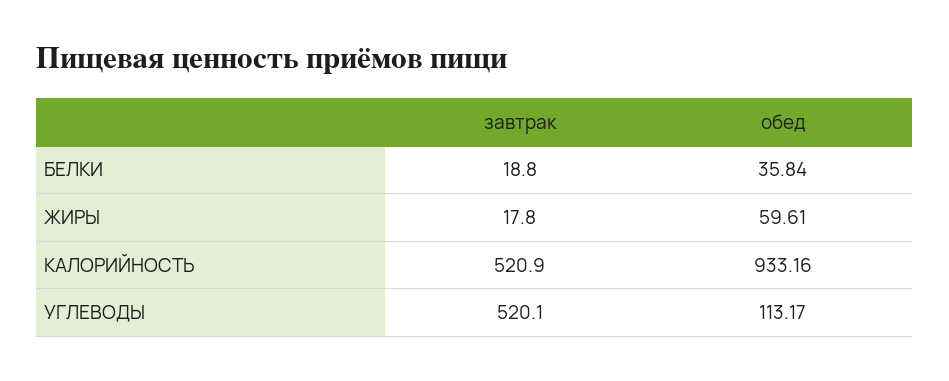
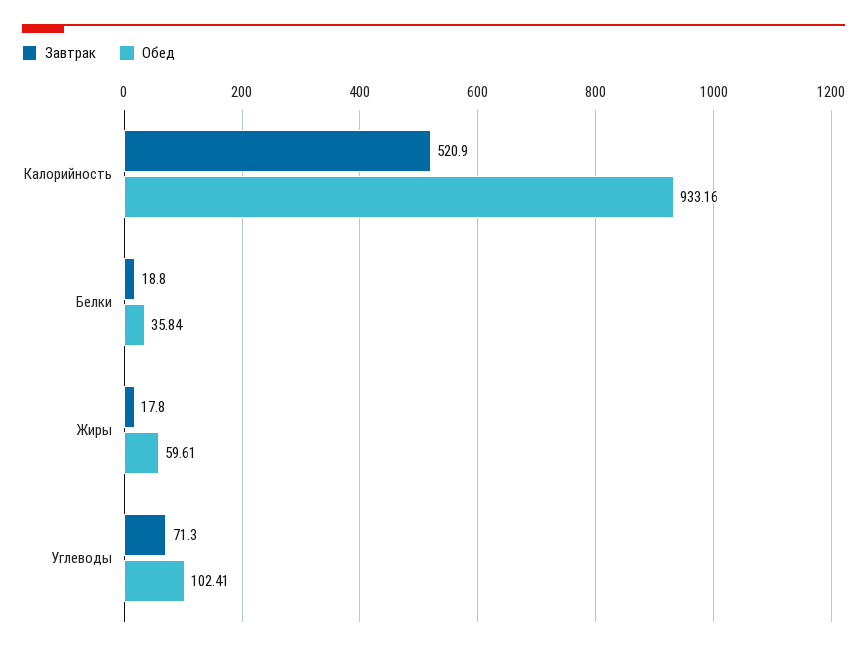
завтрак, УГЛЕВОДЫ: 520.1 -> 71.3
обед, УГЛЕВОДЫ: 113.17 -> 102.41

